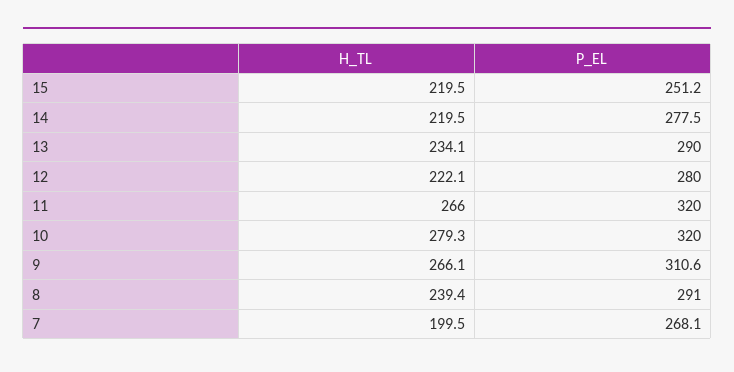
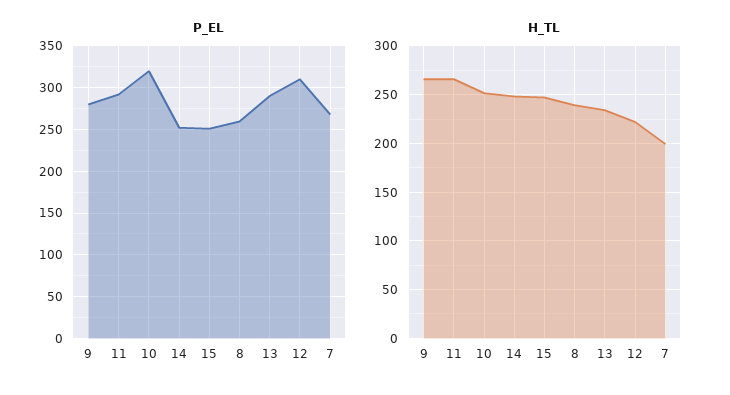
H_TL, 15: 219.5 -> 250
H_TL, 14: 219.5 -> 250
P_EL, 14: 277.5 -> 250
P_EL, 12: 280 -> 310
P_EL, 11: 320 -> 290
H_TL, 10: 279.3 -> 250
P_EL, 9: 310.6 -> 280
P_EL, 8: 291 -> 260

